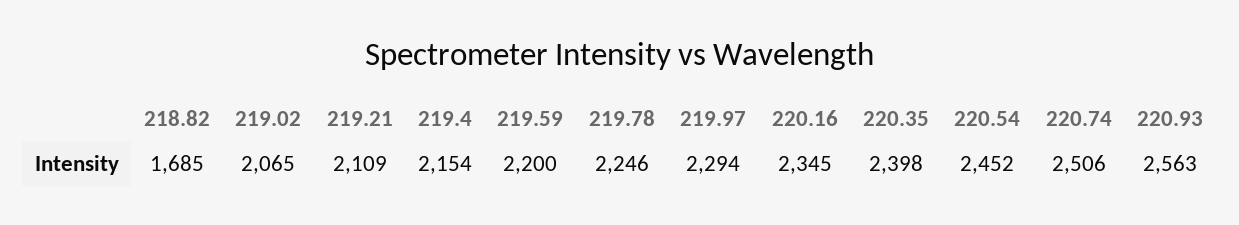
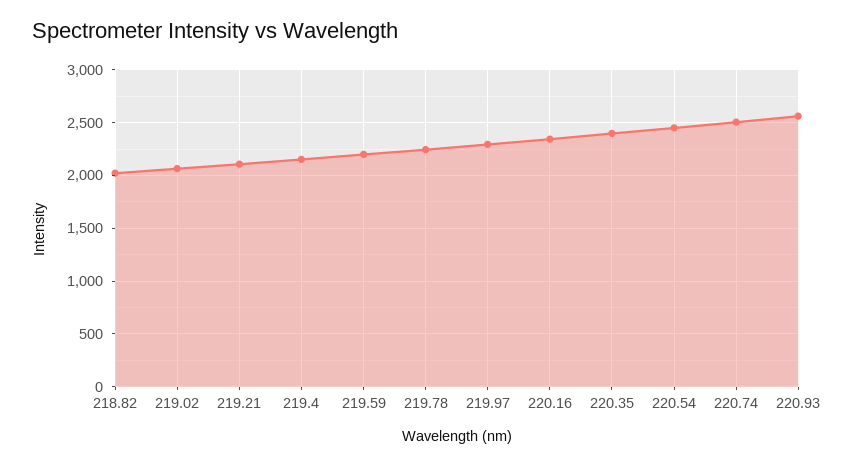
218.82: 1685 -> 2000

